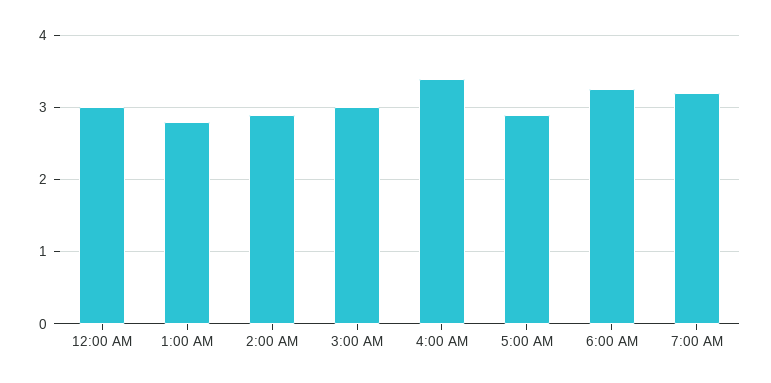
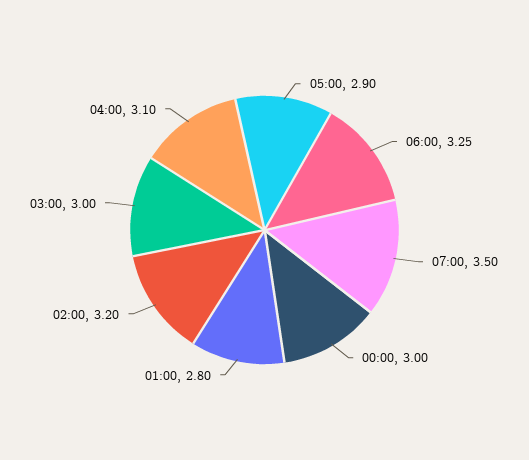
2:00 AM: 2.9 -> 3.2
4:00 AM: 3.4 -> 3.1
7:00 AM: 3.2 -> 3.5

